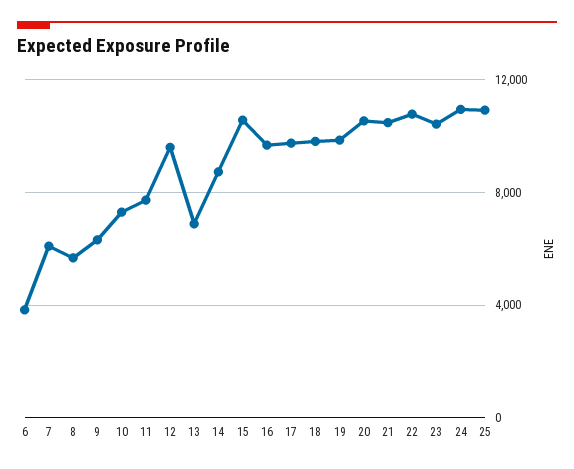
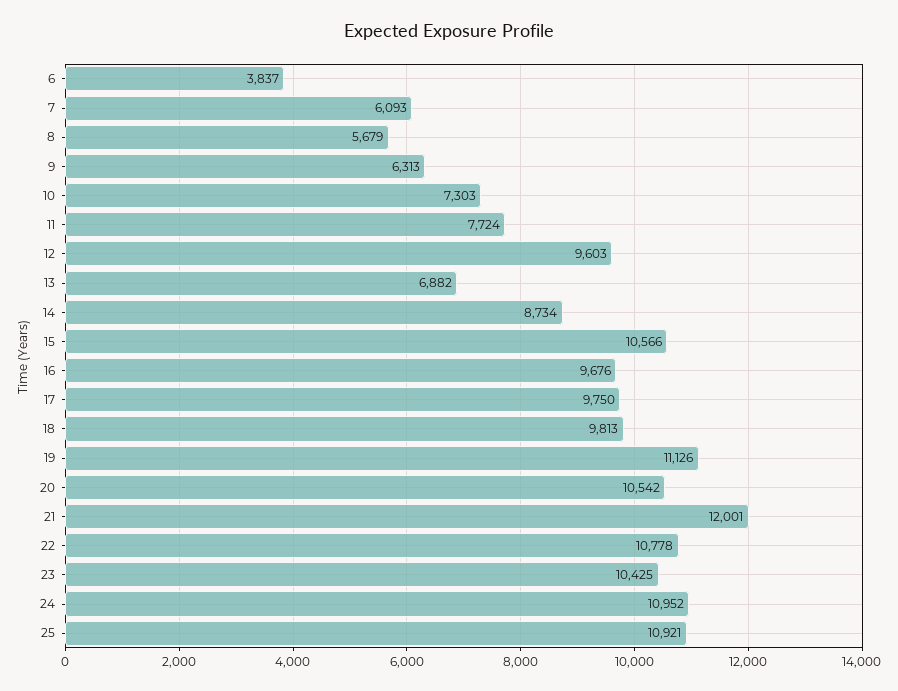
19: 10000 -> 11126
21: 10500 -> 12001

